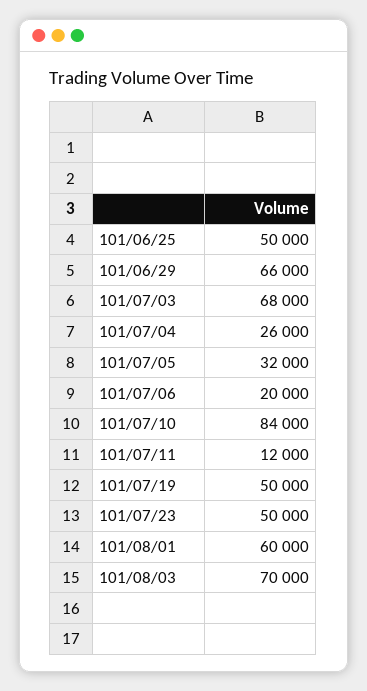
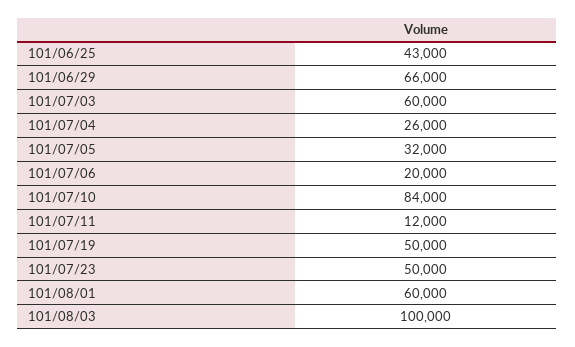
101/06/25: 50000 -> 43000
101/07/03: 68000 -> 60000
101/08/03: 70000 -> 100000

